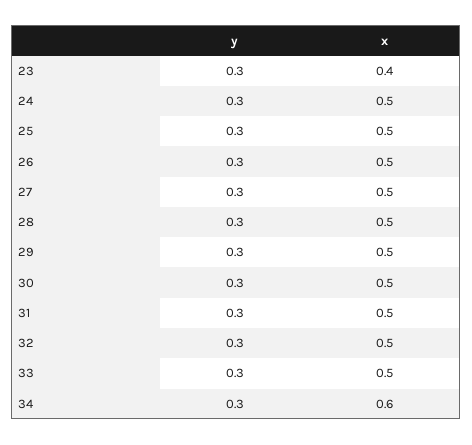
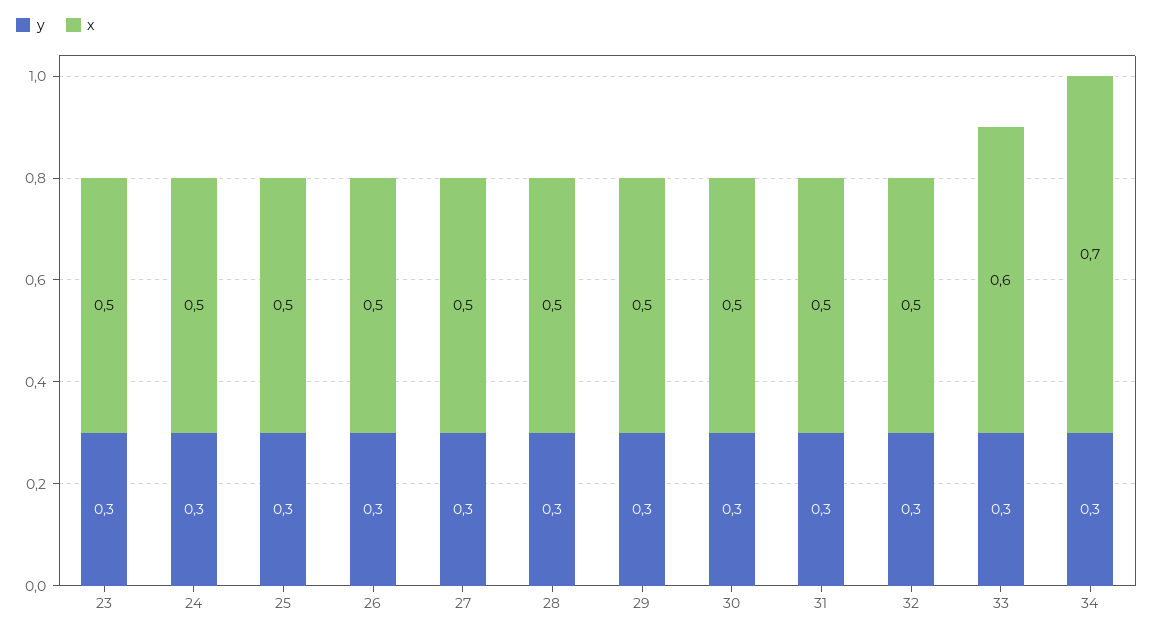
x, 23: 0.4 -> 0.5
x, 33: 0.5 -> 0.6
x, 34: 0.6 -> 0.7

